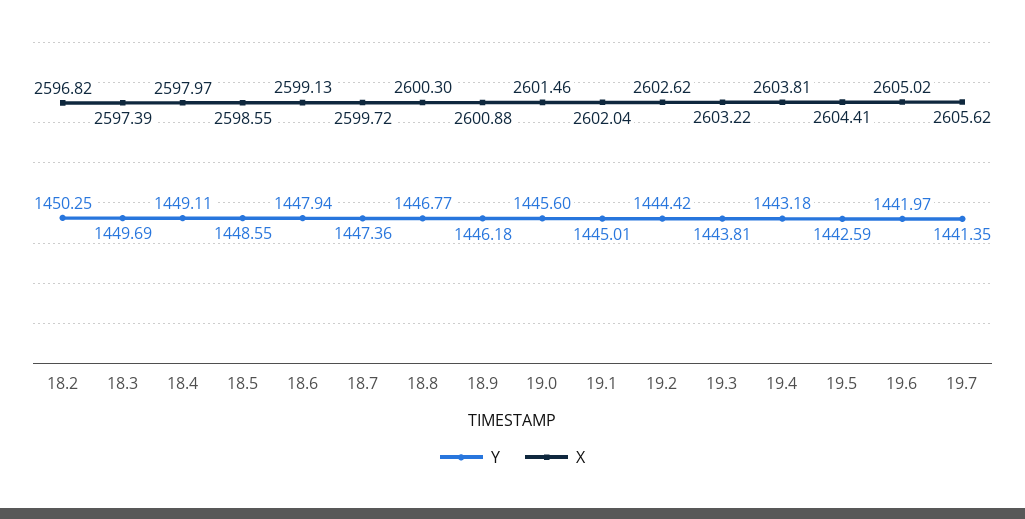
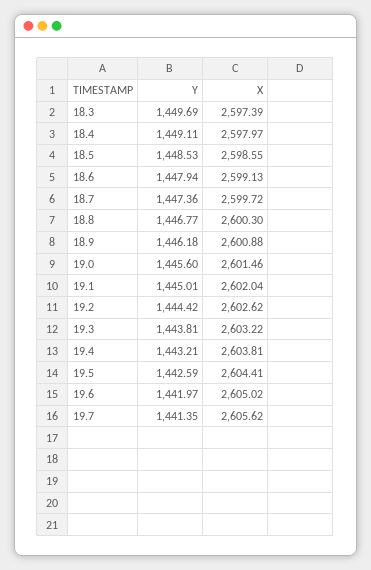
Y, 18.2: 1450.25 -> none
X, 18.2: 2596.82 -> none
Y, 18.5: 1448.55 -> 1448.53
Y, 19.4: 1443.18 -> 1443.21

